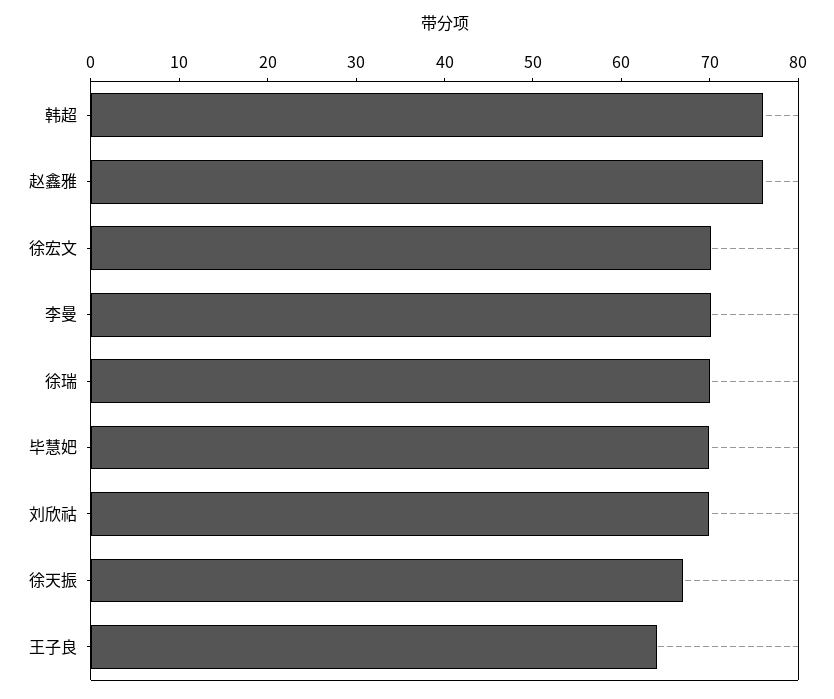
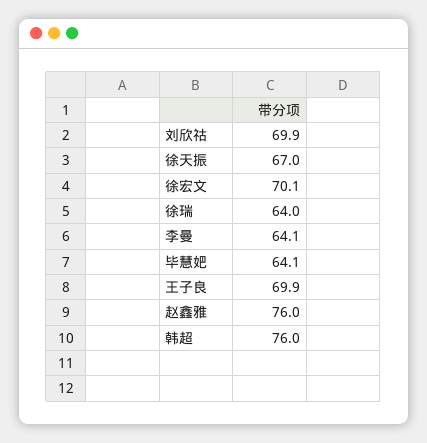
李曼: 70 -> 64.1
徐瑞: 70 -> 64
毕慧妑: 70 -> 64.1
王子良: 64 -> 69.9

